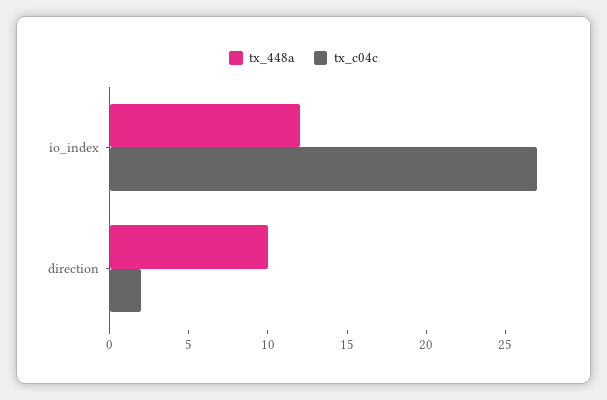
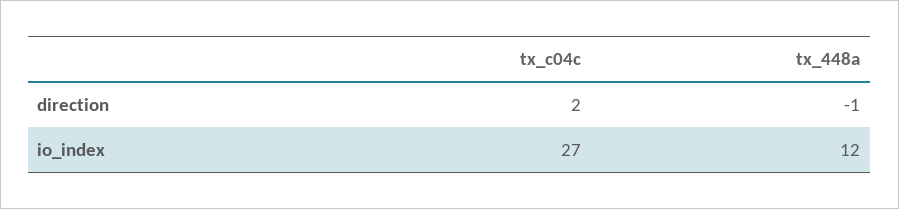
tx_448a, direction: 10 -> -1

